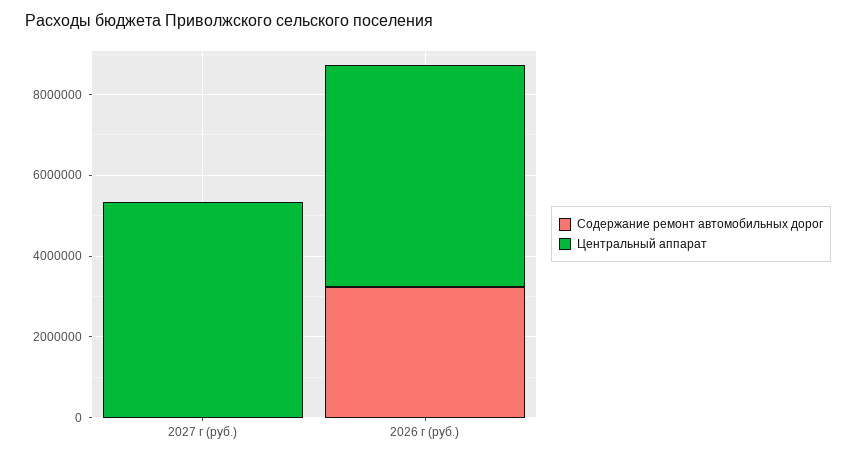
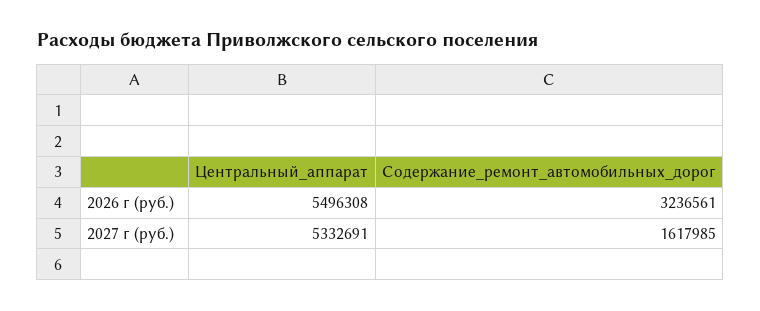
Содержание ремонт автомобильных дорог, 2027 г (руб.): 0 -> 1617985

